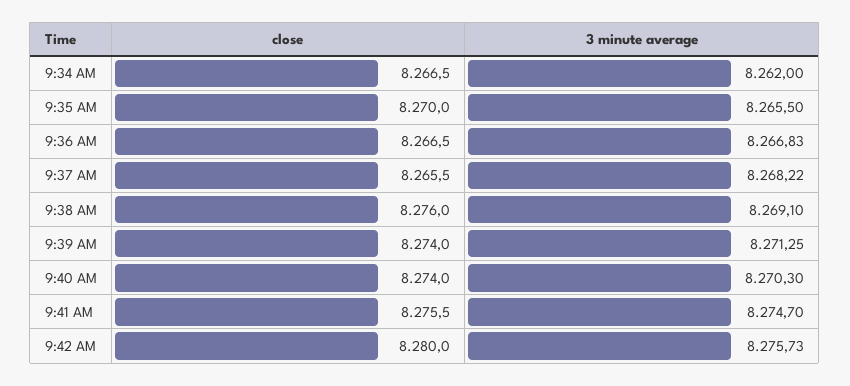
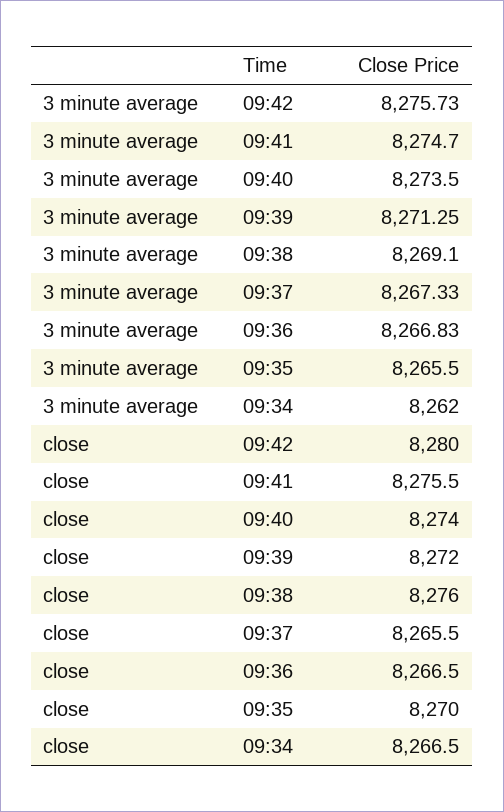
3 minute average, 9:37 AM: 8268.22 -> 8267.33
close, 9:39 AM: 8274 -> 8272
3 minute average, 9:40 AM: 8270.3 -> 8273.5

